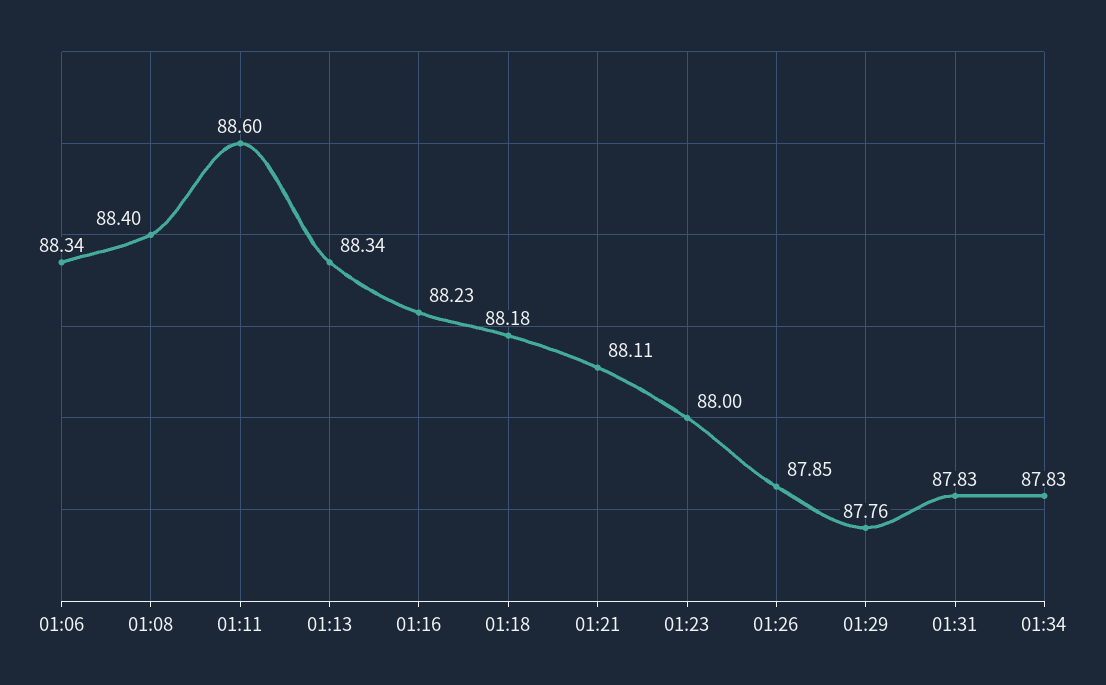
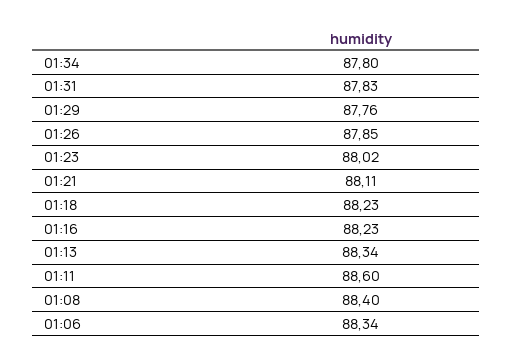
01:18: 88.18 -> 88.23
01:23: 88 -> 88.02
01:34: 87.83 -> 87.8

